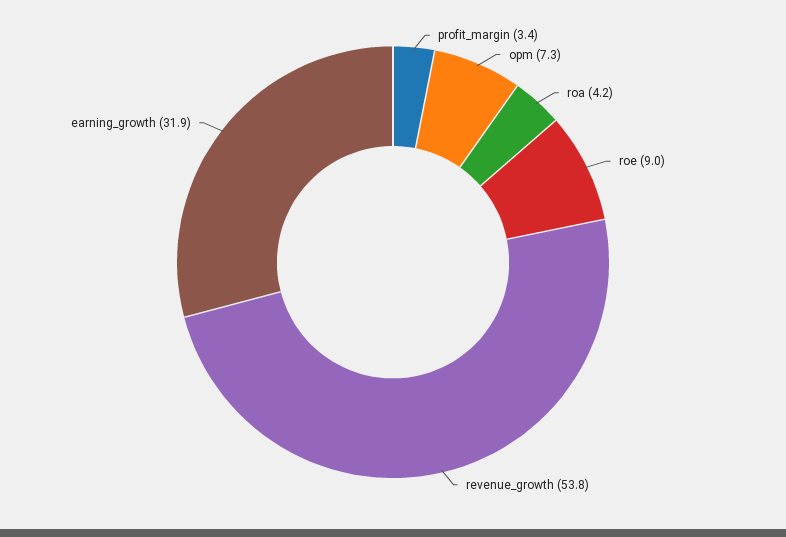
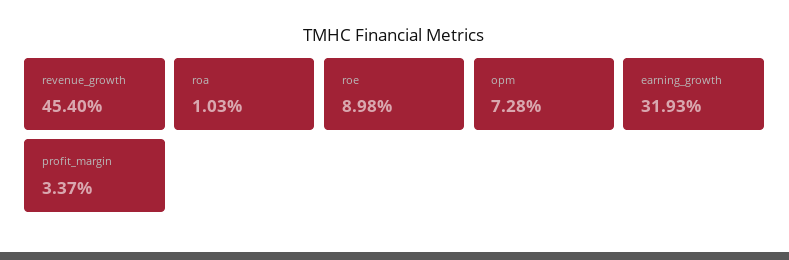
roa: 4.2 -> 1.03
revenue_growth: 53.8 -> 45.4

